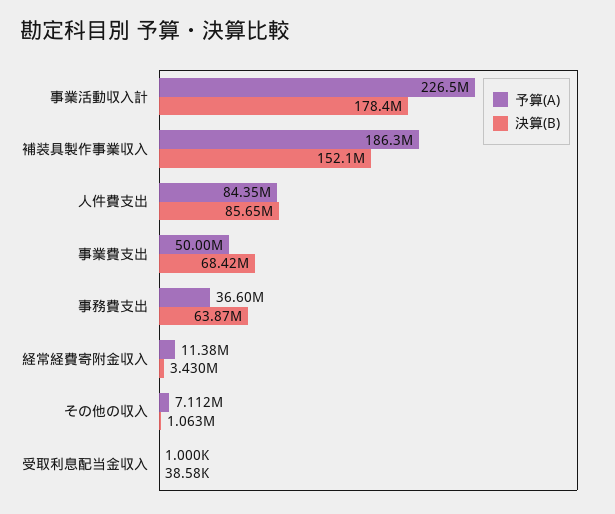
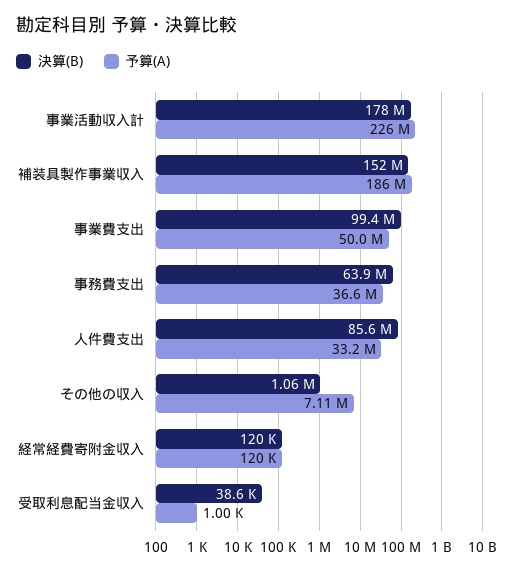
予算(A), 人件費支出: 84350000 -> 33200000
決算(B), 事業費支出: 68420000 -> 99400000
予算(A), 経常経費寄附金収入: 11380000 -> 120000
決算(B), 経常経費寄附金収入: 3430000 -> 120000

